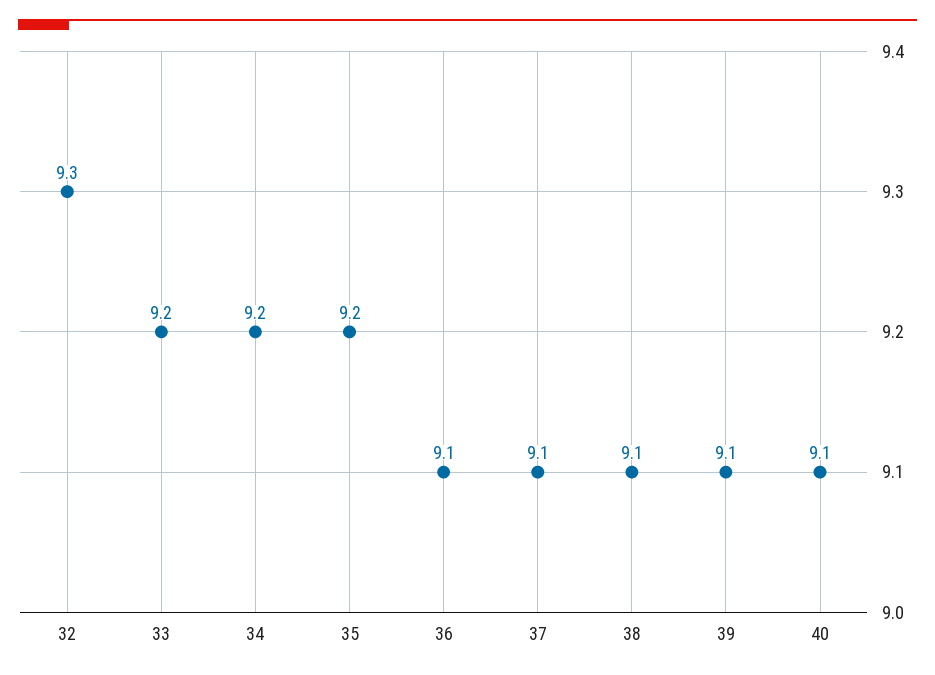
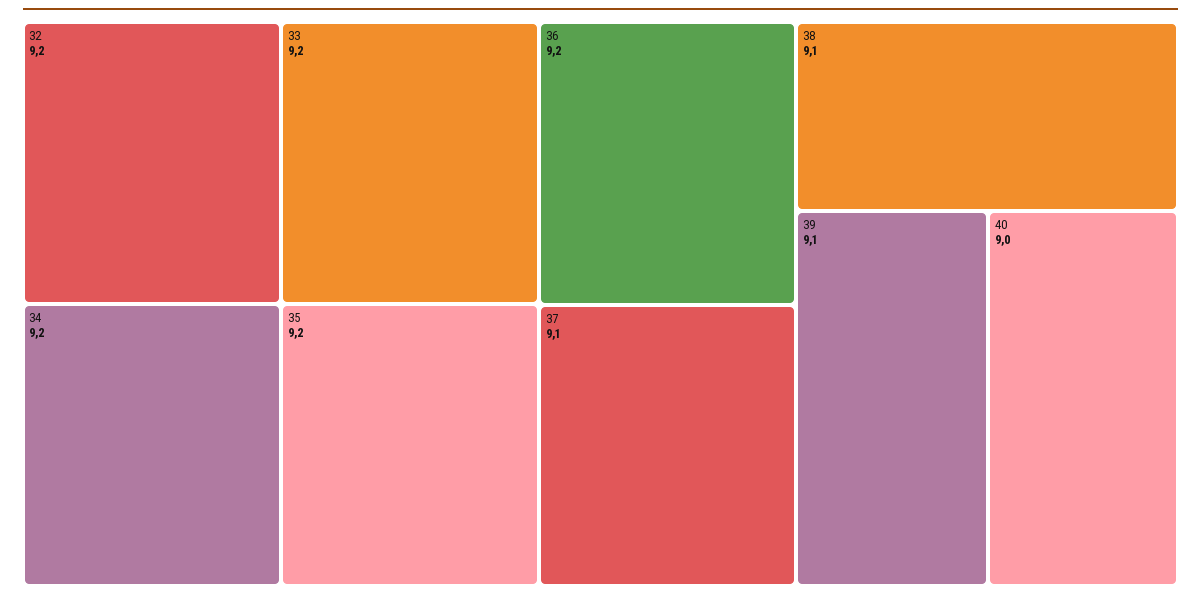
32: 9.3 -> 9.2
36: 9.1 -> 9.2
40: 9.1 -> 9

